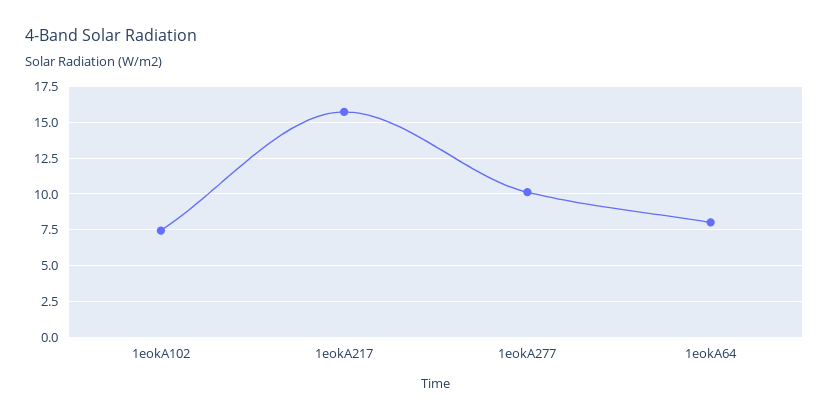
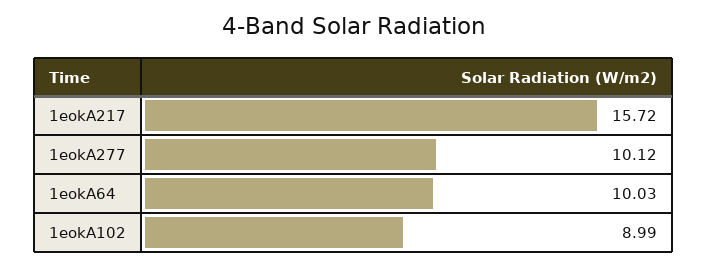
1eokA102: 7.5 -> 8.99
1eokA64: 8 -> 10.03

